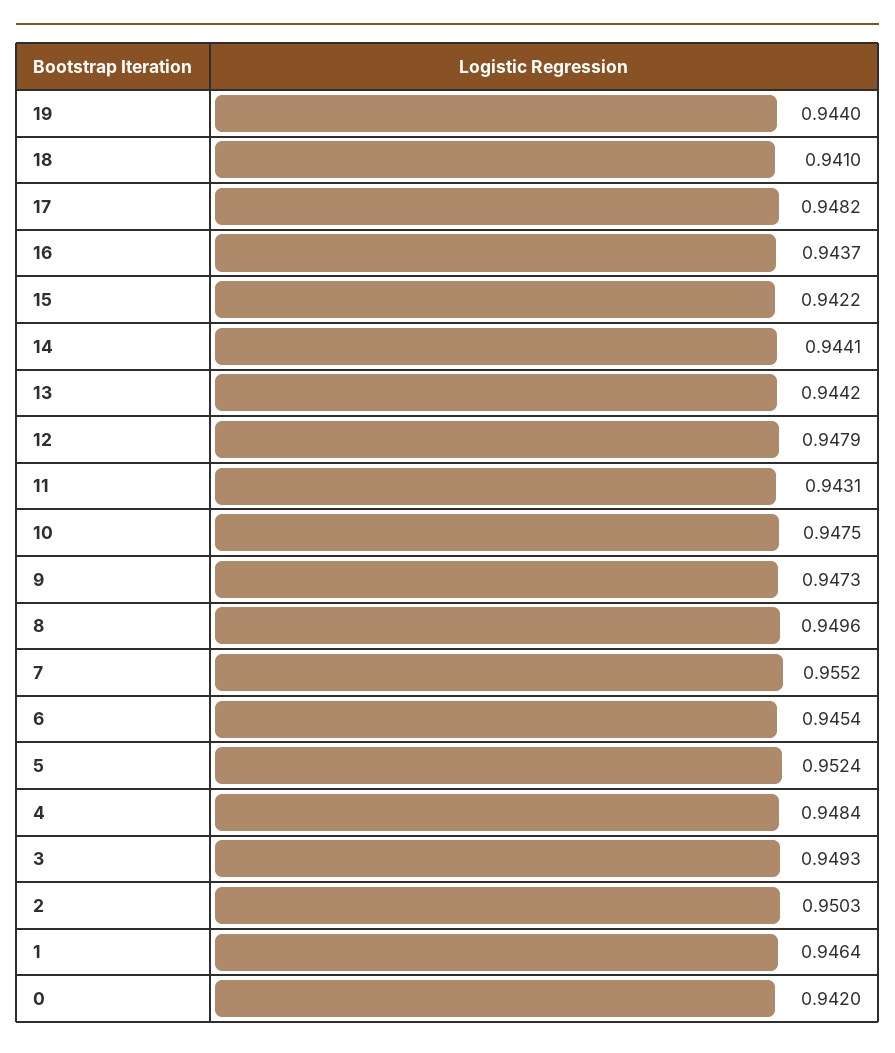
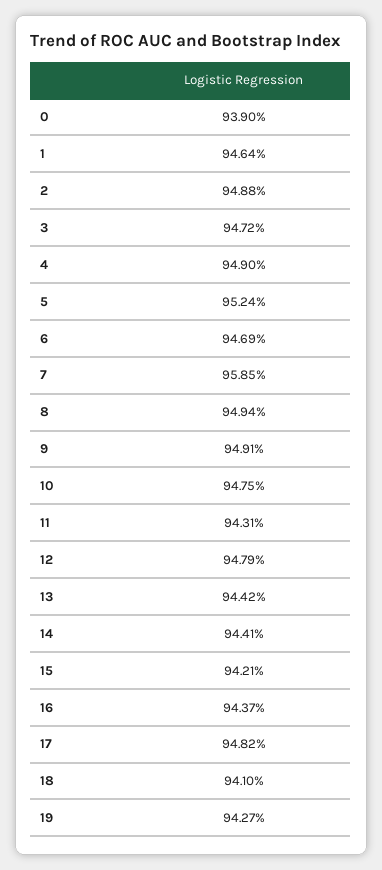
19: 0.944 -> 0.9427
15: 0.9422 -> 0.9421
9: 0.9473 -> 0.9491
8: 0.9496 -> 0.9494
7: 0.9552 -> 0.9585
6: 0.9454 -> 0.9469
4: 0.9484 -> 0.949
3: 0.9493 -> 0.9472
2: 0.9503 -> 0.9488
0: 0.942 -> 0.939

